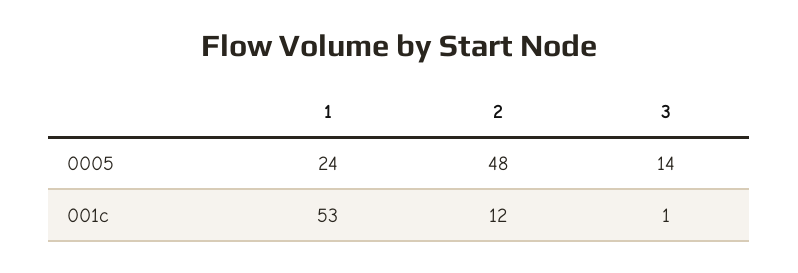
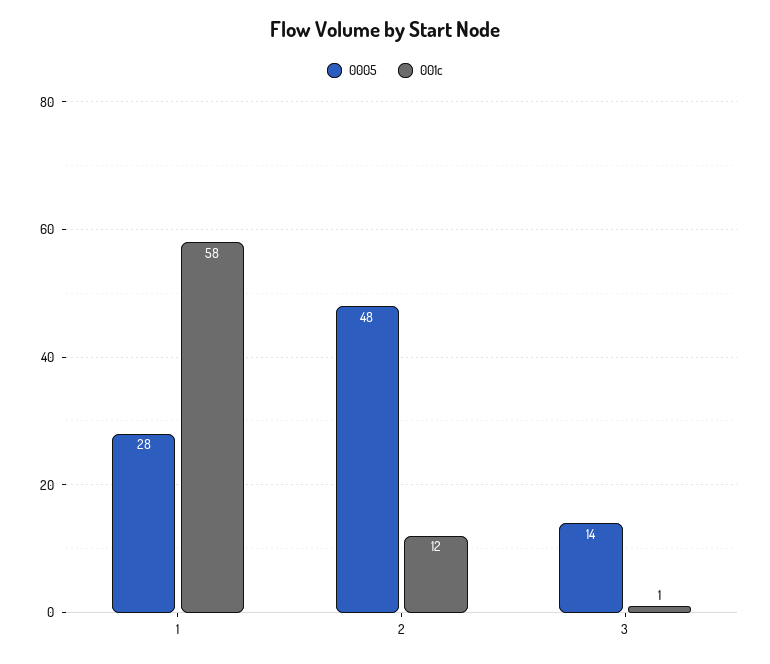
0005, 1: 24 -> 28
001c, 1: 53 -> 58

